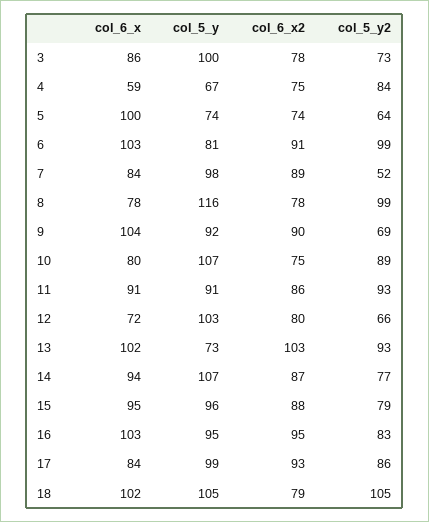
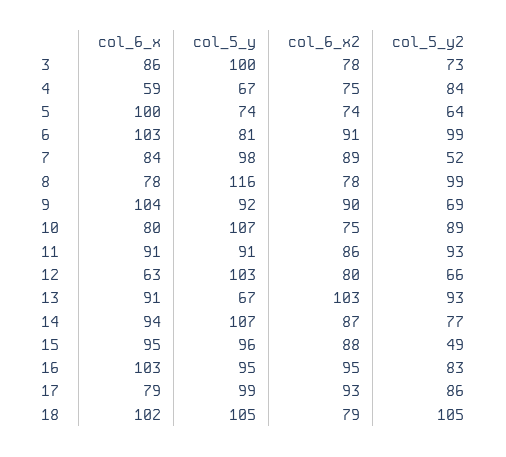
col_6_x, 12: 72 -> 63
col_6_x, 13: 102 -> 91
col_5_y, 13: 73 -> 67
col_5_y2, 15: 79 -> 49
col_6_x, 17: 84 -> 79

